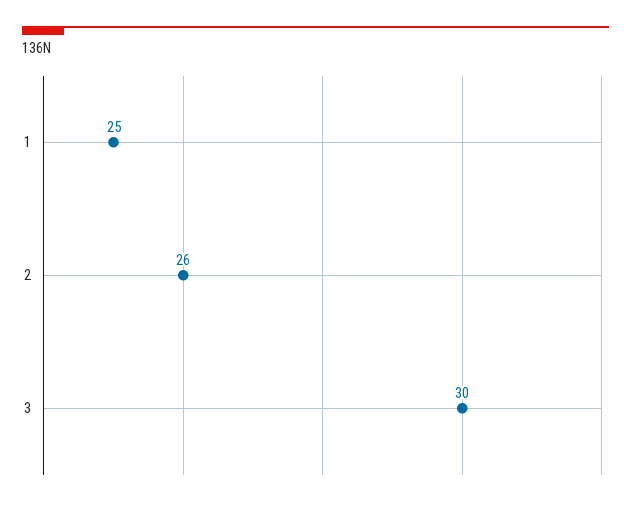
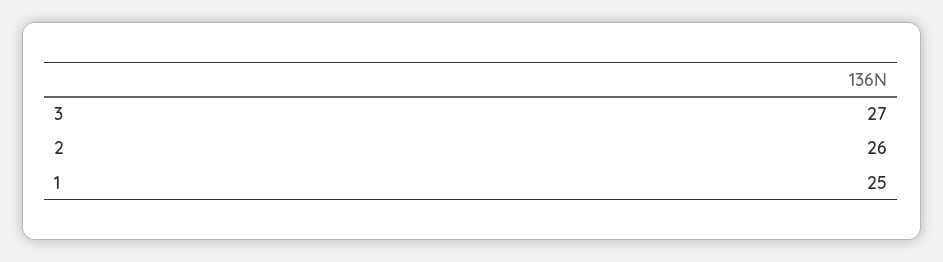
3: 30 -> 27

